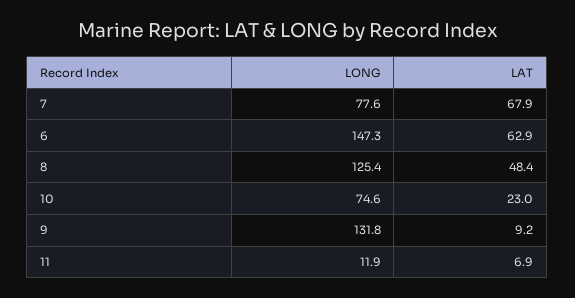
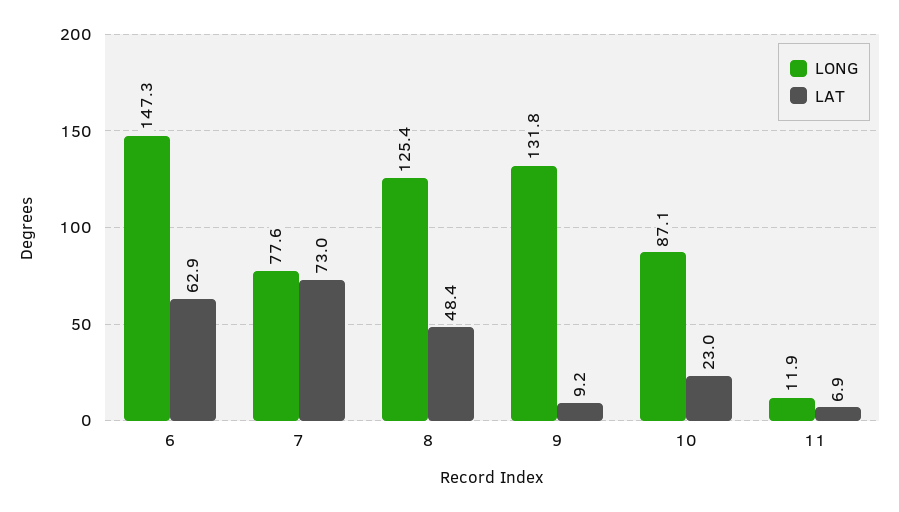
LAT, 7: 67.9 -> 73
LONG, 10: 74.6 -> 87.1

